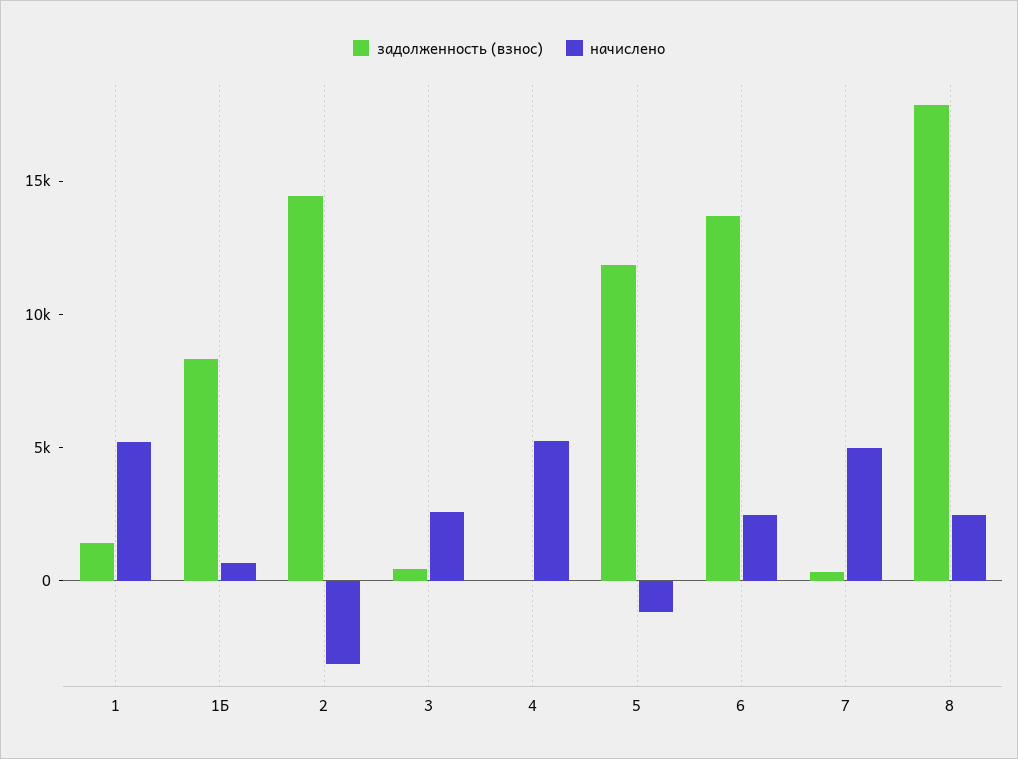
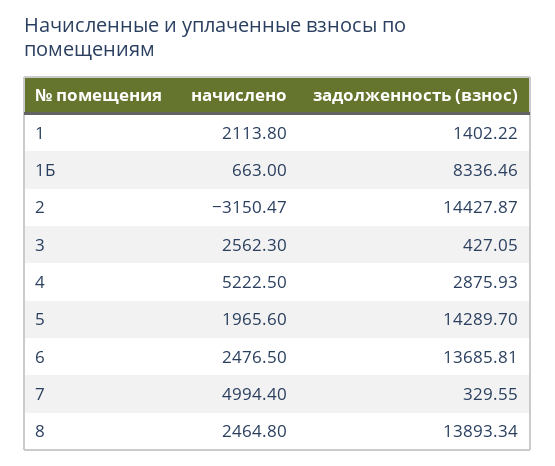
начислено, 1: 5000 -> 2113.8
задолженность (взнос), 4: 0 -> 2875.93
задолженность (взнос), 5: 12000 -> 14289.7
начислено, 5: -1000 -> 1965.6
задолженность (взнос), 8: 18000 -> 13893.34

